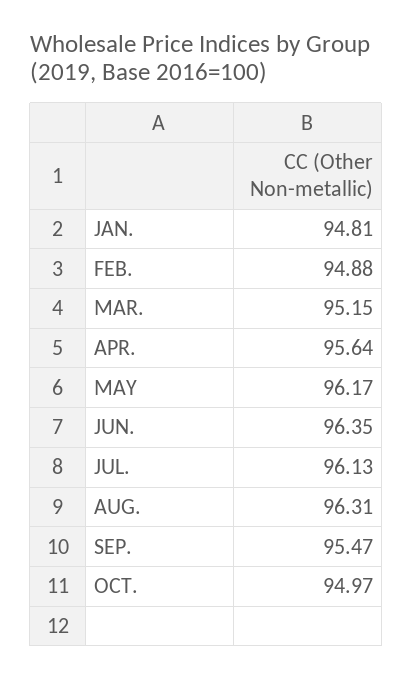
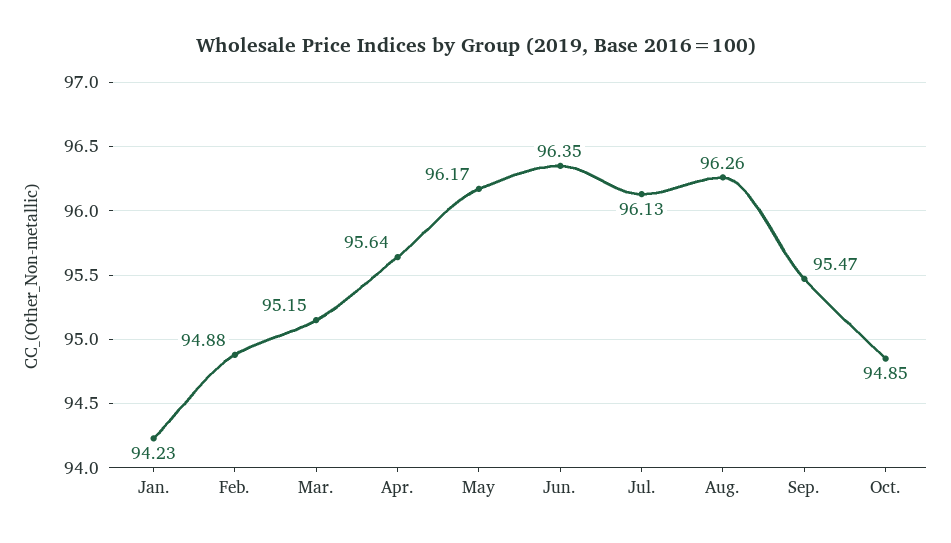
JAN.: 94.81 -> 94.23
AUG.: 96.31 -> 96.26
OCT.: 94.97 -> 94.85

